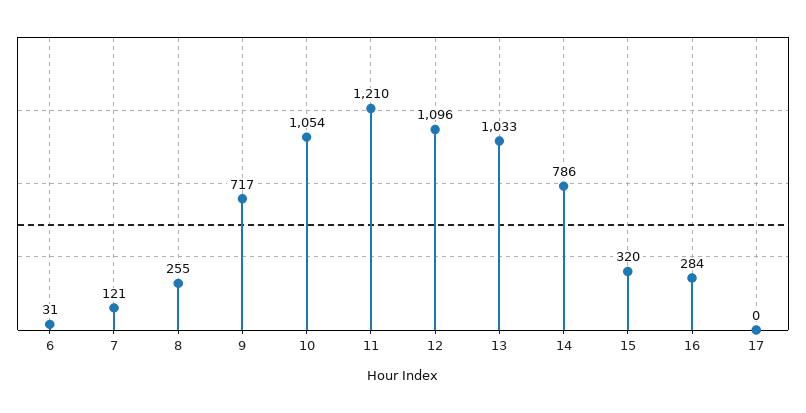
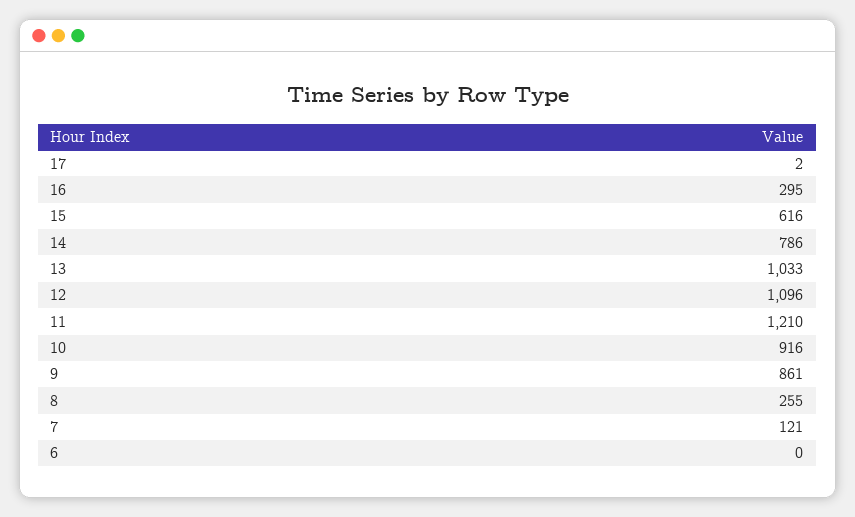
6: 31 -> 0
9: 717 -> 861
10: 1054 -> 916
15: 320 -> 616
16: 284 -> 295
17: 0 -> 2

